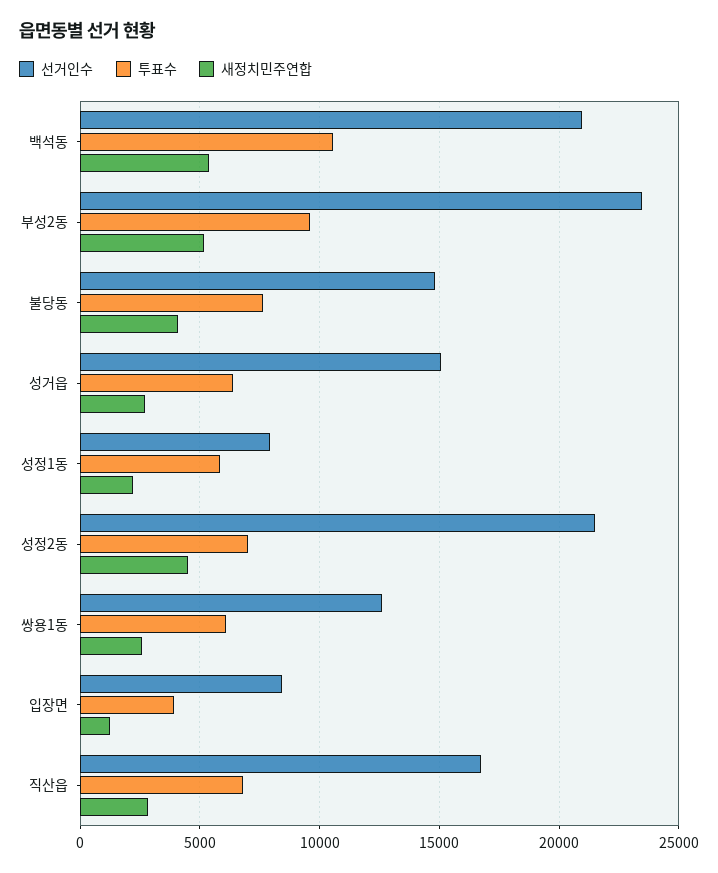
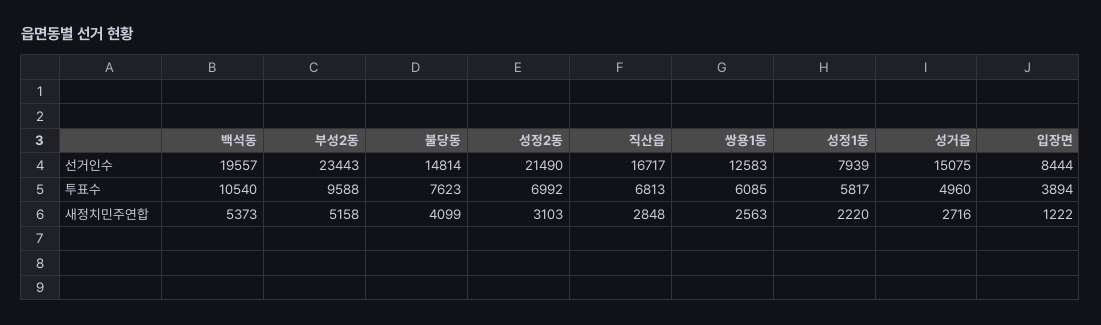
선거인수, 백석동: 21000 -> 19557
투표수, 성거읍: 6500 -> 4960
새정치민주연합, 성정2동: 4500 -> 3103

